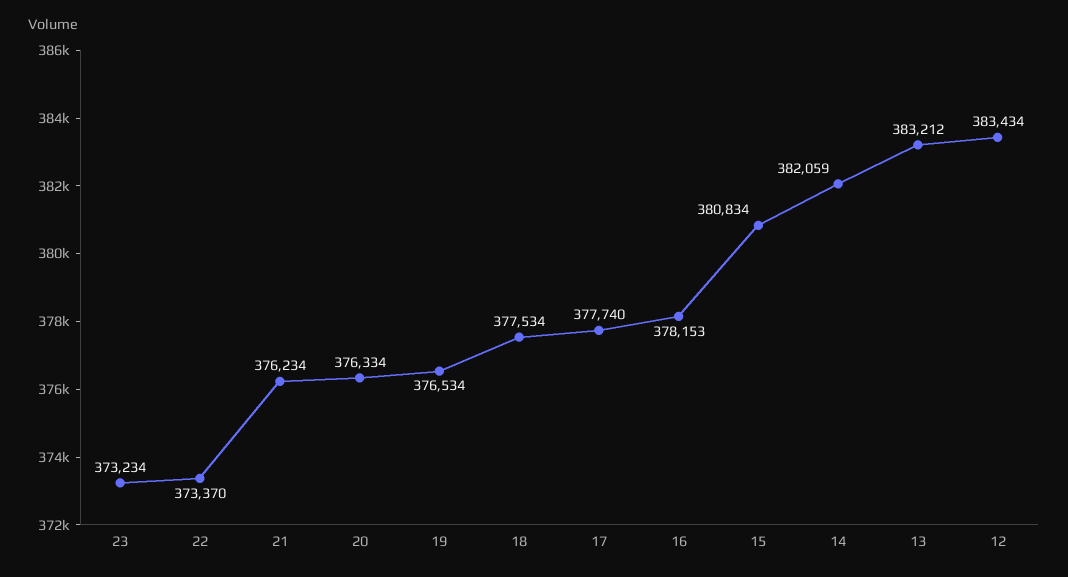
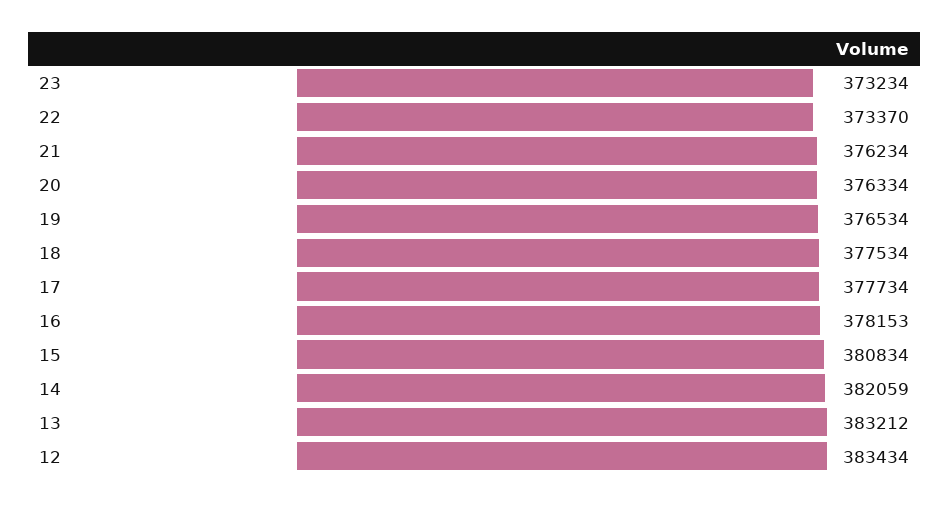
17: 377740 -> 377734

